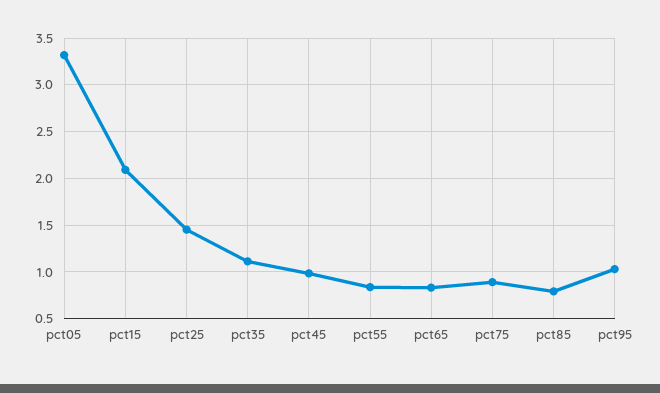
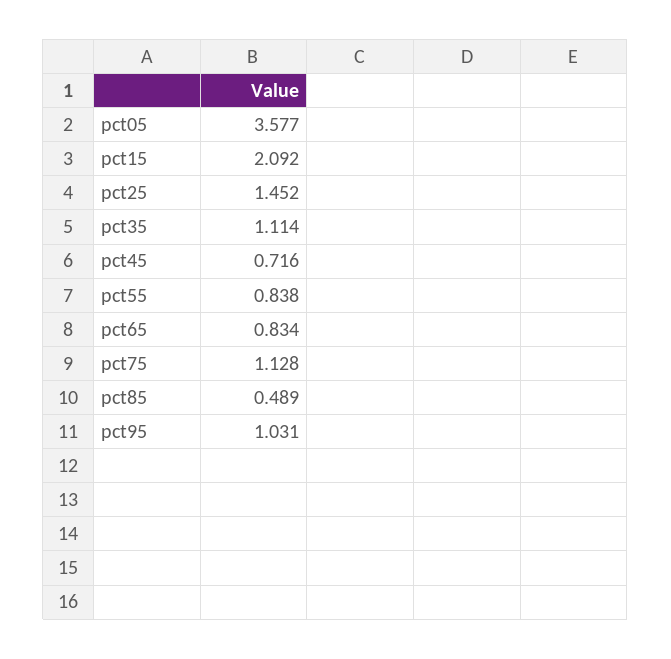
pct05: 3.3 -> 3.577
pct45: 1 -> 0.716
pct75: 0.9 -> 1.128
pct85: 0.8 -> 0.489

